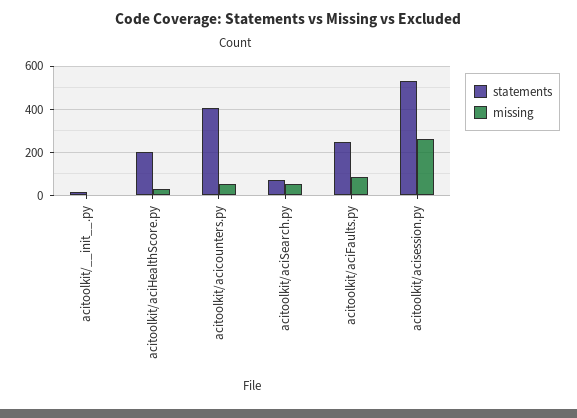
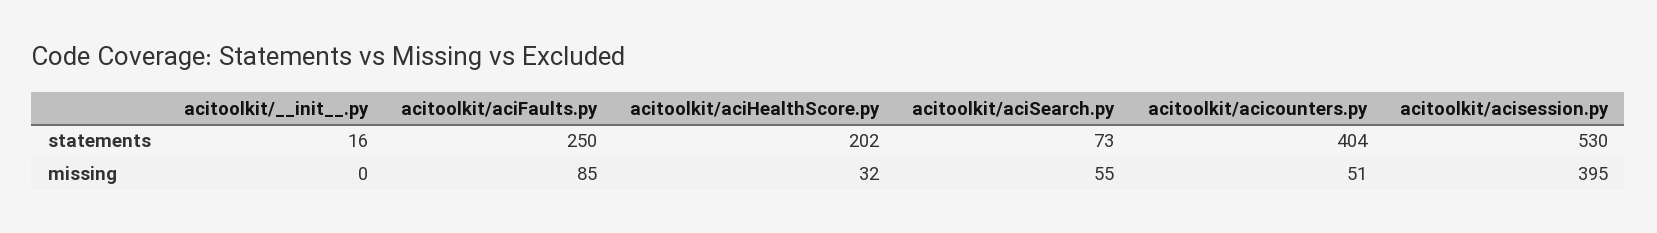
missing, acitoolkit/acisession.py: 250 -> 395

